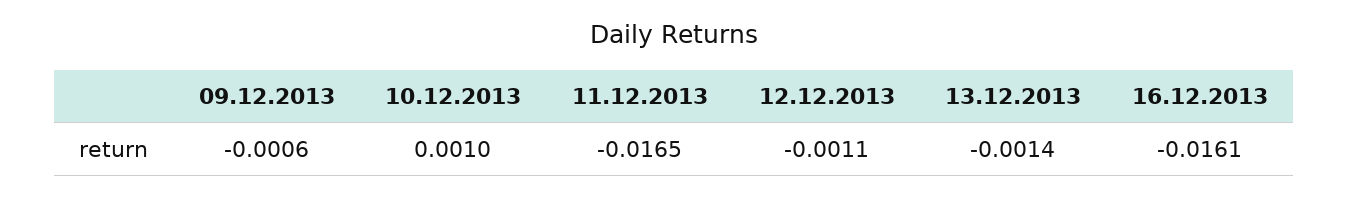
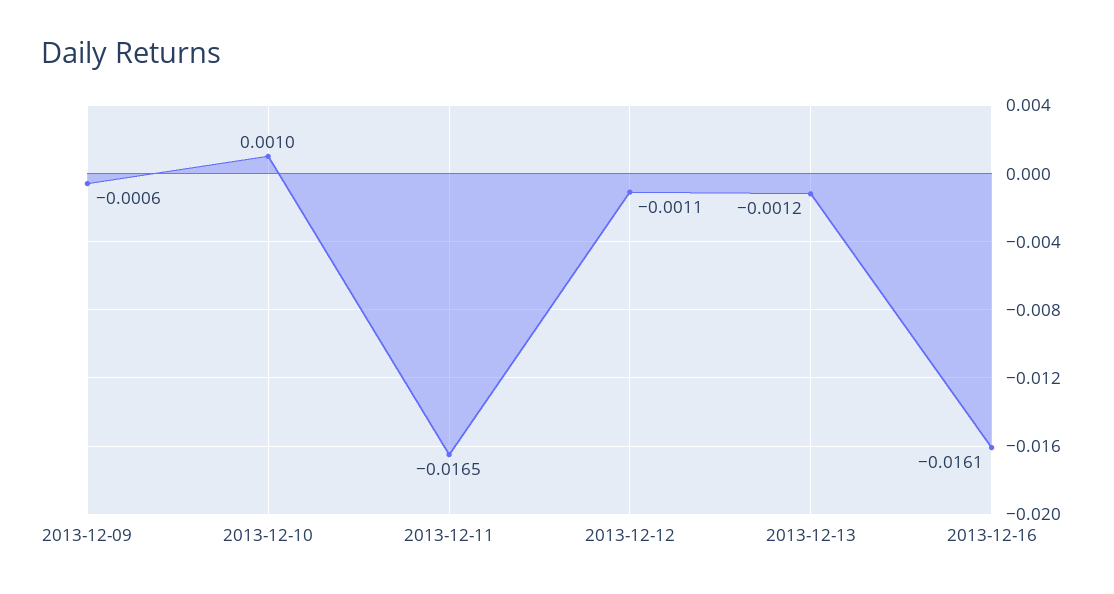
13.12.2013: -0.0014 -> -0.0012

